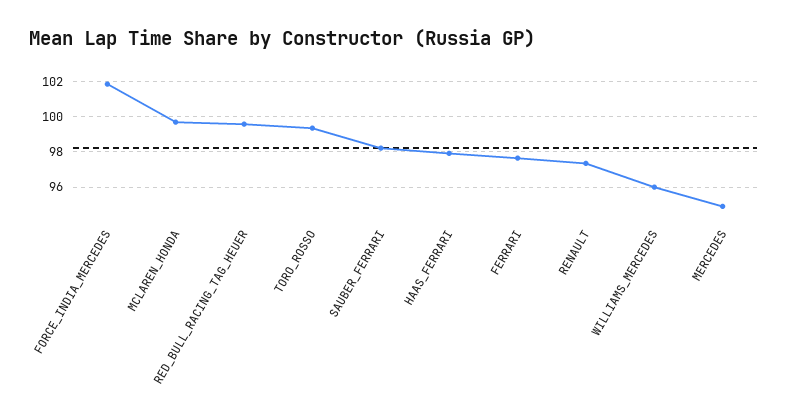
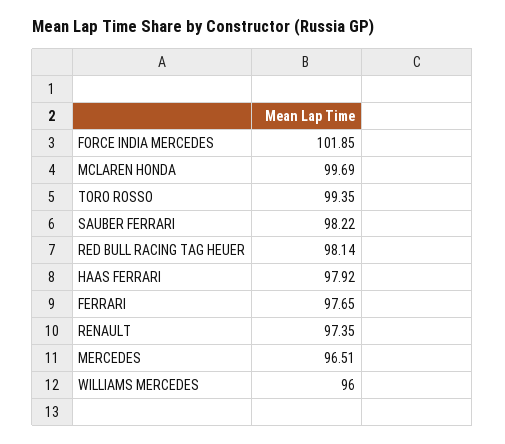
RED_BULL_RACING_TAG_HEUER: 99.5 -> 98.14
MERCEDES: 95 -> 96.51

